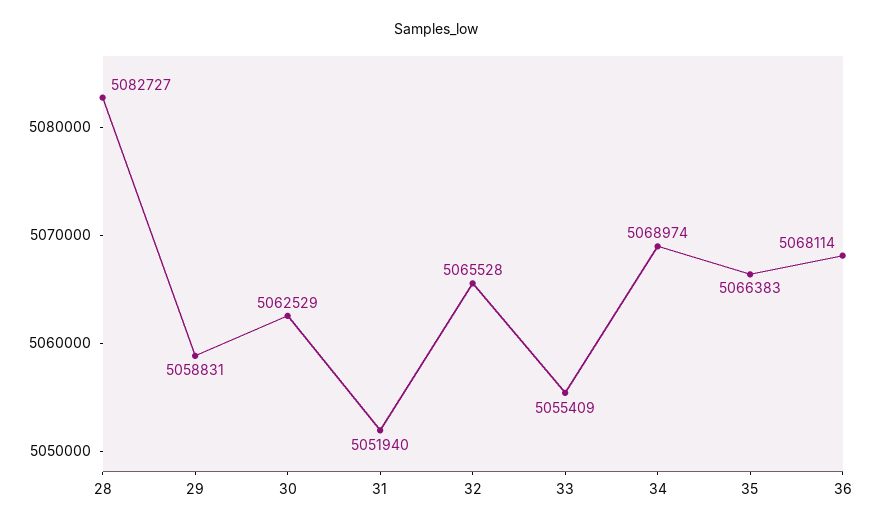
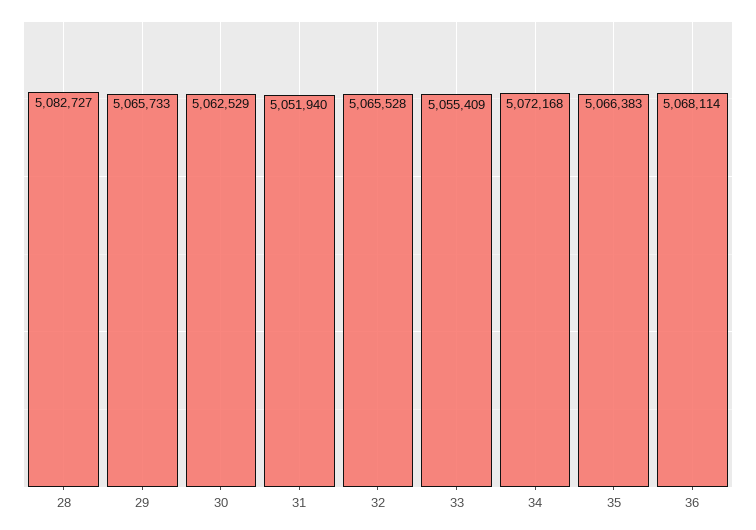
29: 5058831 -> 5065733
34: 5068974 -> 5072168

